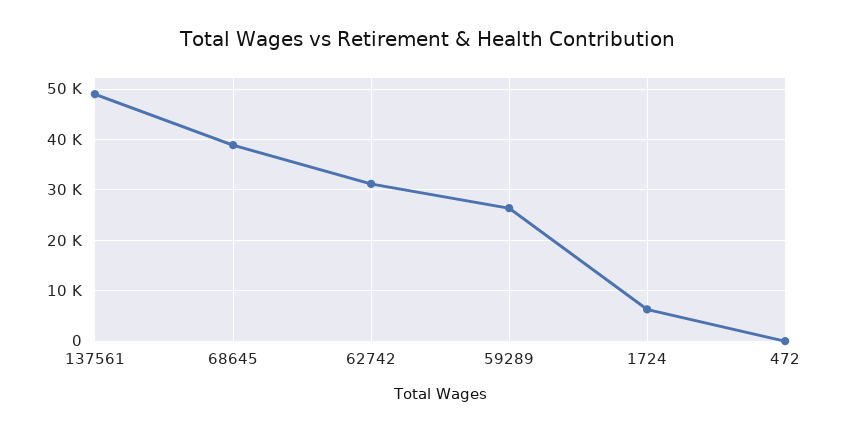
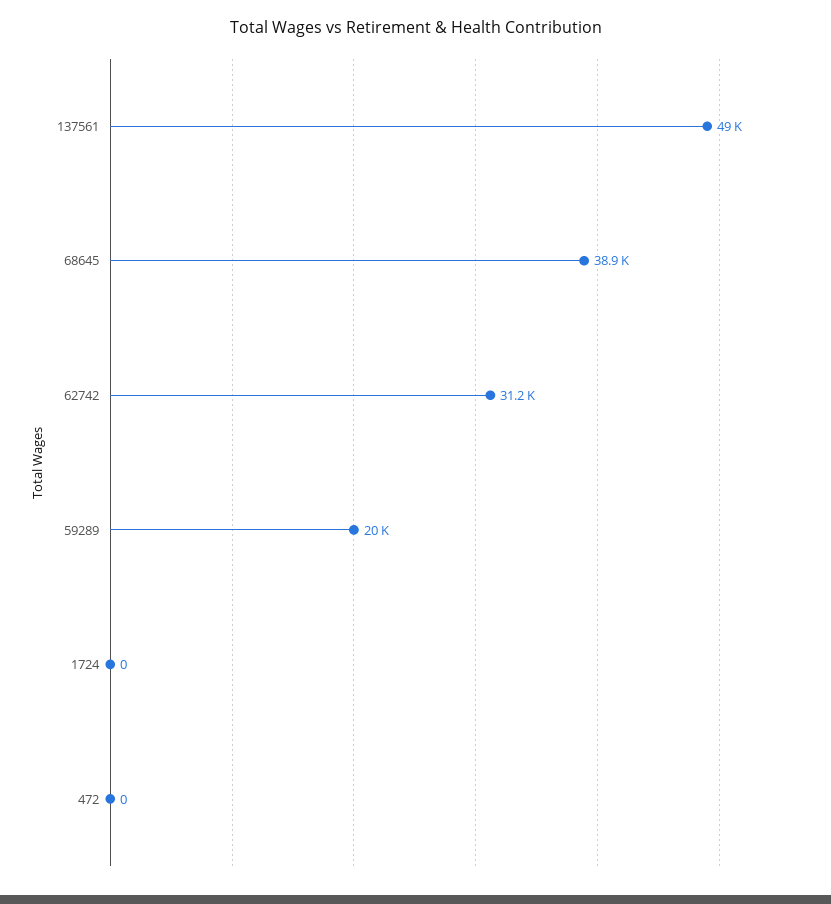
59289: 26000 -> 20000
1724: 6000 -> 0

